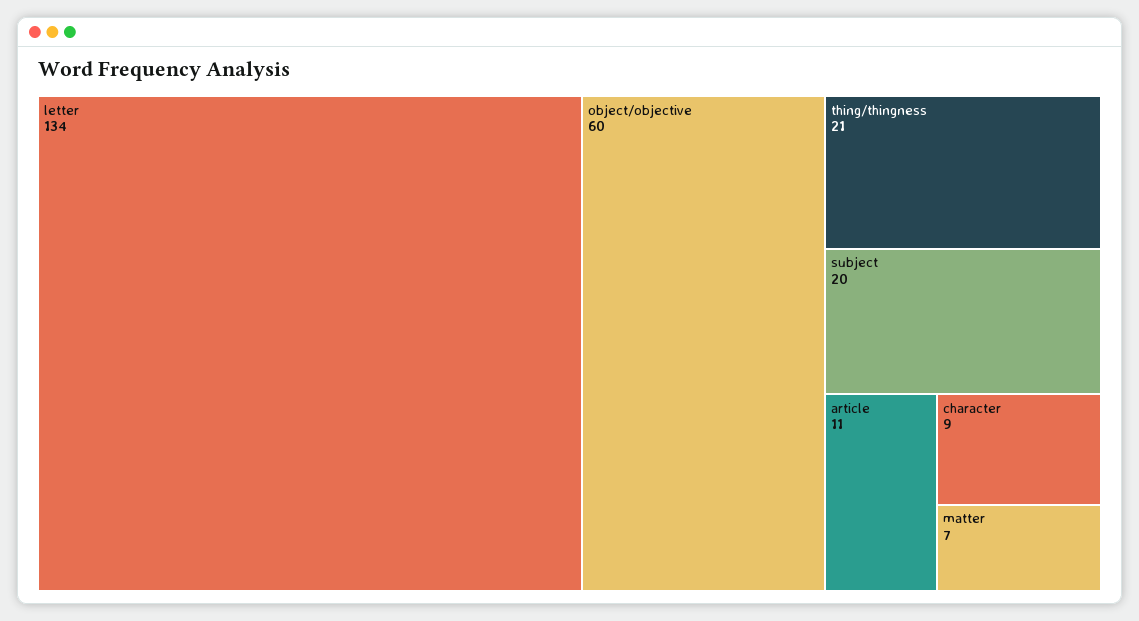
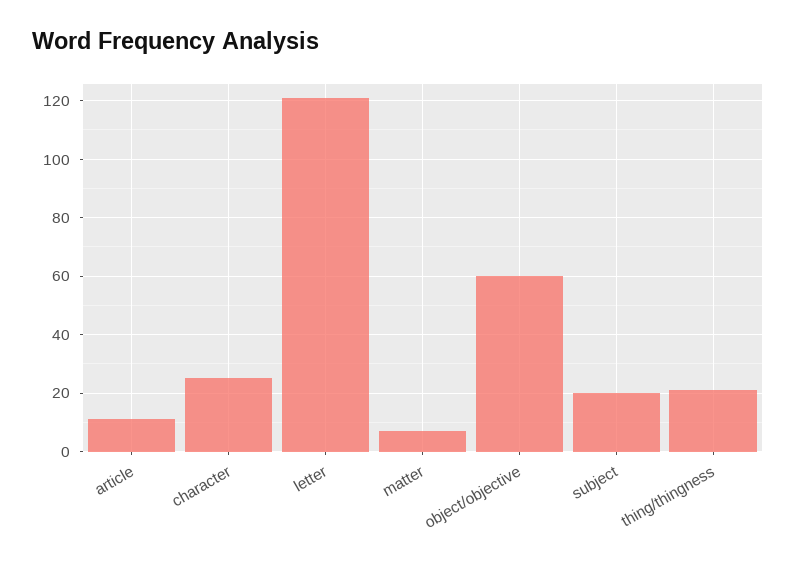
letter: 134 -> 120
character: 9 -> 25

